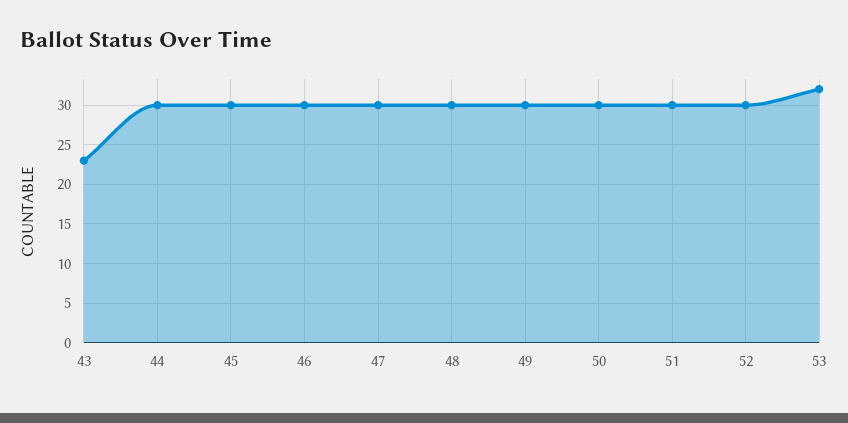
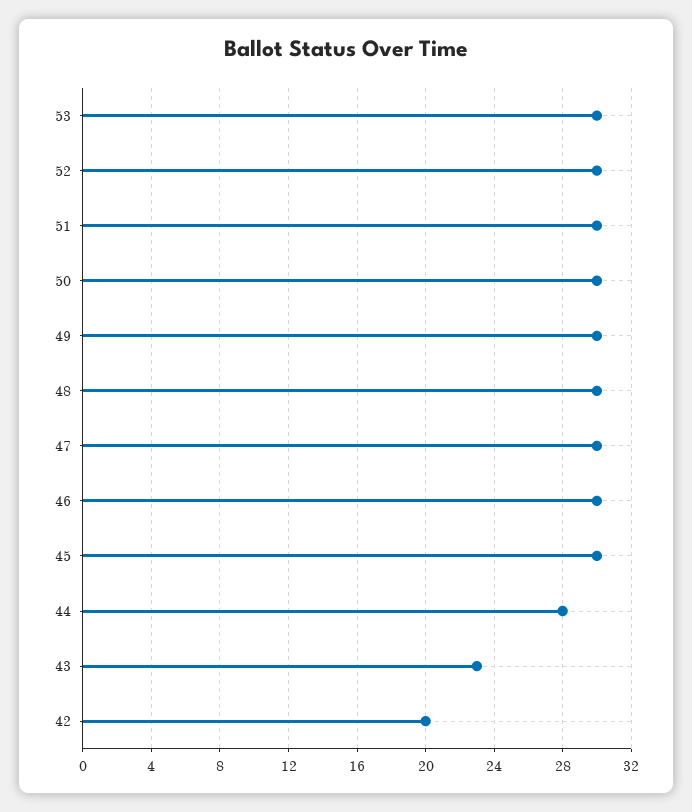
44: 30 -> 28
53: 32 -> 30
42: none -> 20

